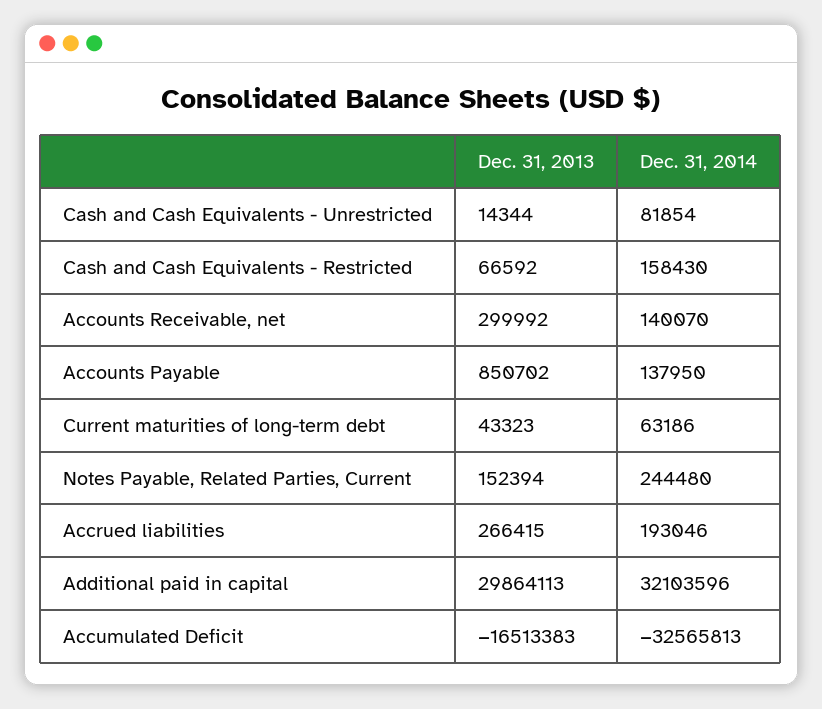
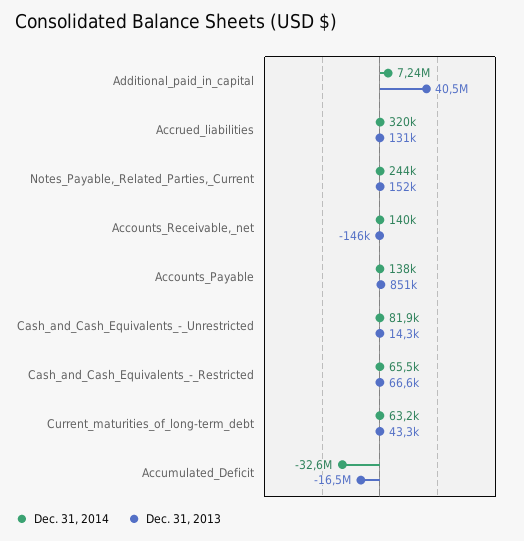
Dec. 31, 2014, Cash and Cash Equivalents - Restricted: 158430 -> 65500
Dec. 31, 2013, Accounts Receivable, net: 299992 -> -146000
Dec. 31, 2013, Accrued liabilities: 266415 -> 131000
Dec. 31, 2014, Accrued liabilities: 193046 -> 320000
Dec. 31, 2013, Additional paid in capital: 29864113 -> 40500000
Dec. 31, 2014, Additional paid in capital: 32103596 -> 7240000

